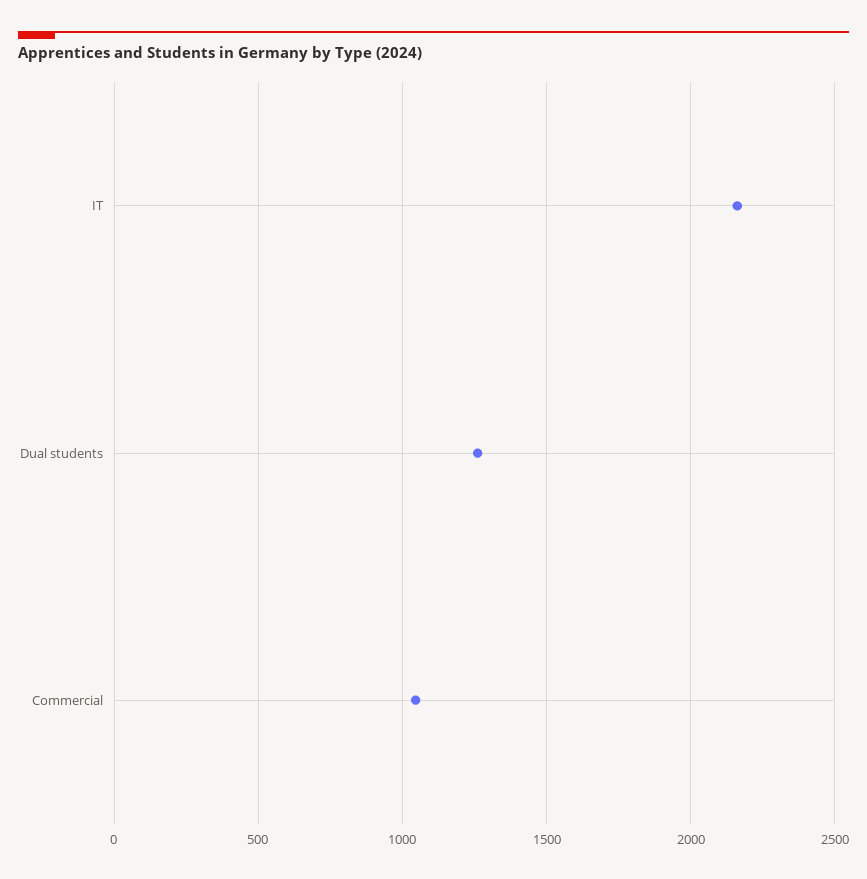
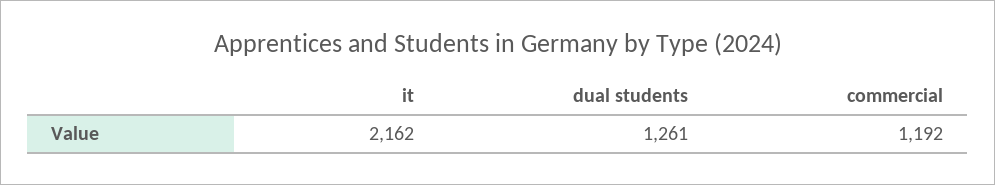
Commercial: 1050 -> 1192

